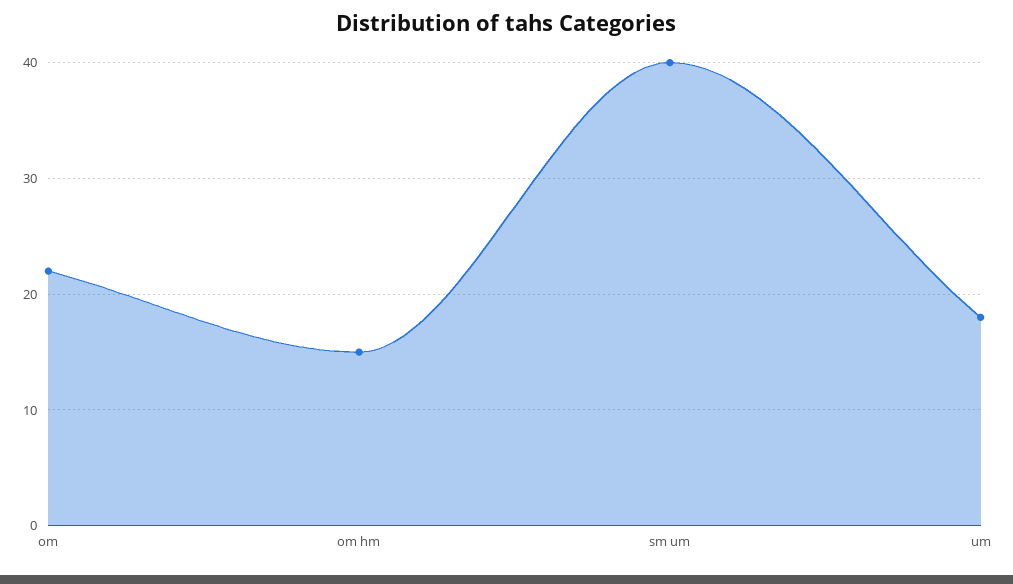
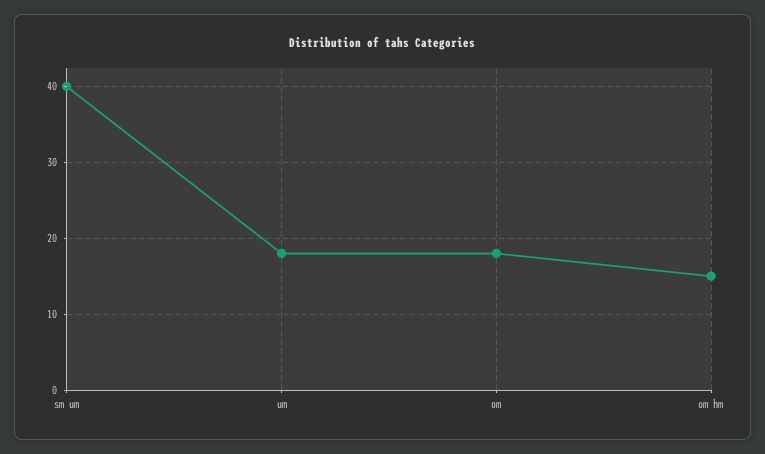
om: 22 -> 18

